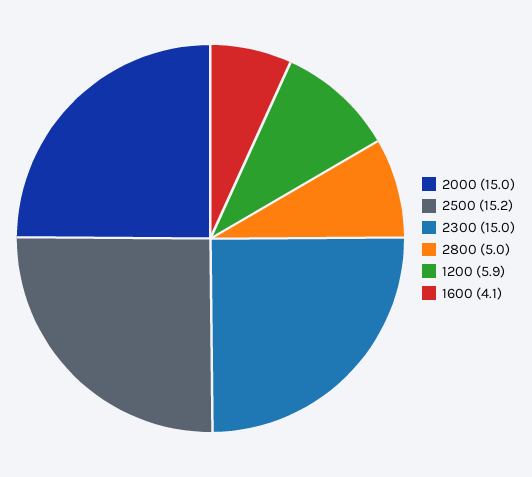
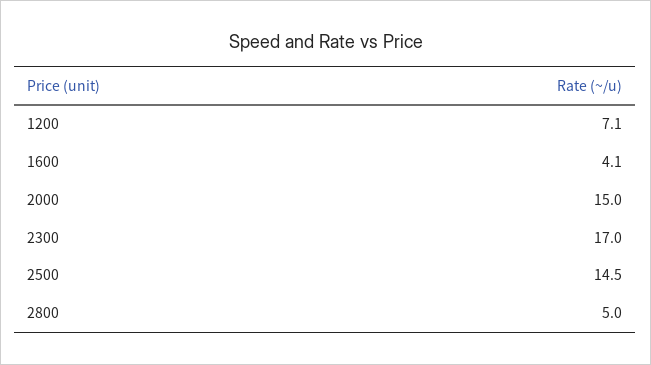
2500: 15.2 -> 14.5
2300: 15 -> 17
1200: 5.9 -> 7.1

